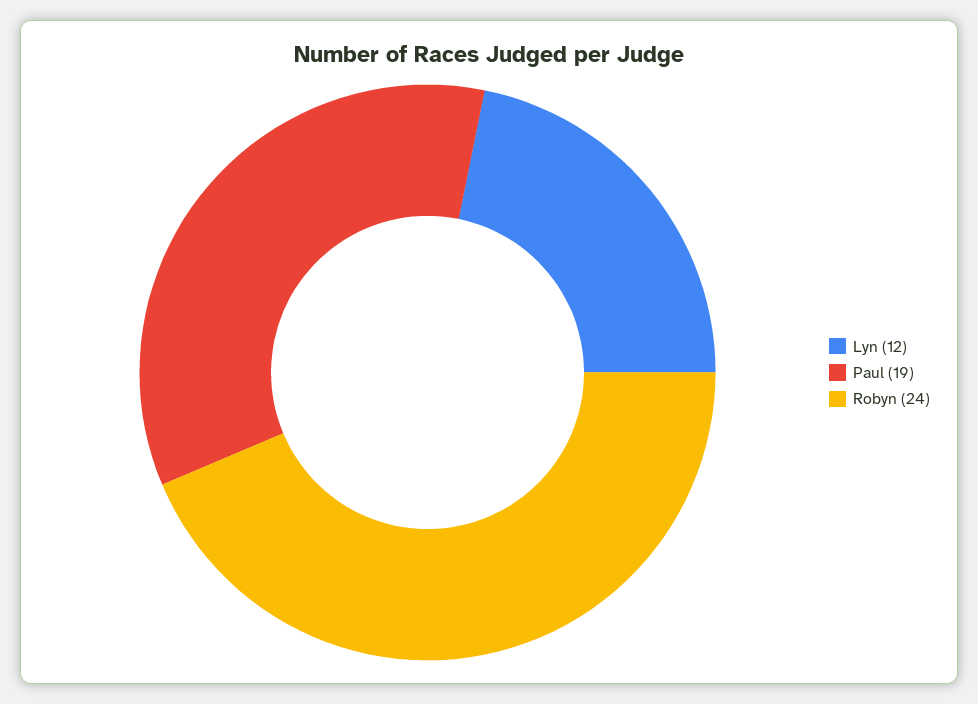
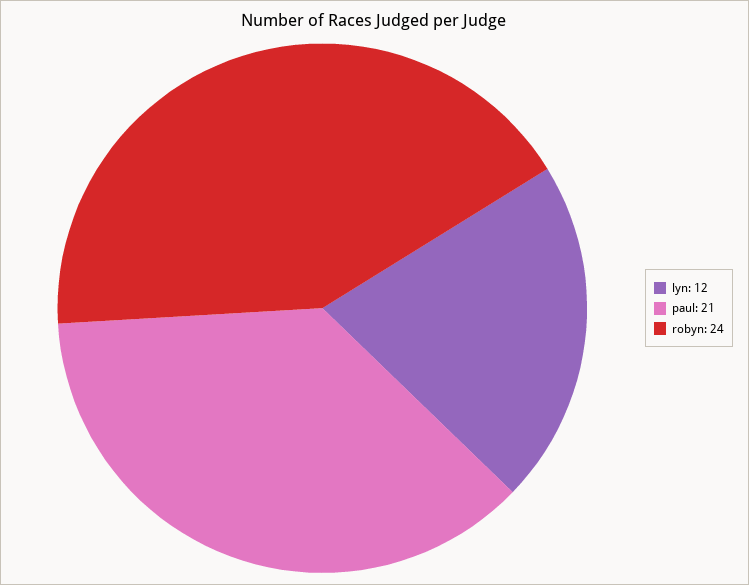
Paul: 19 -> 21

